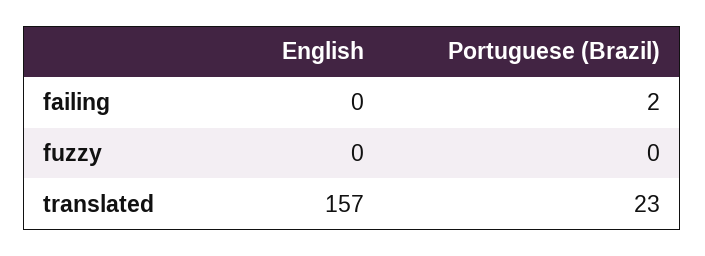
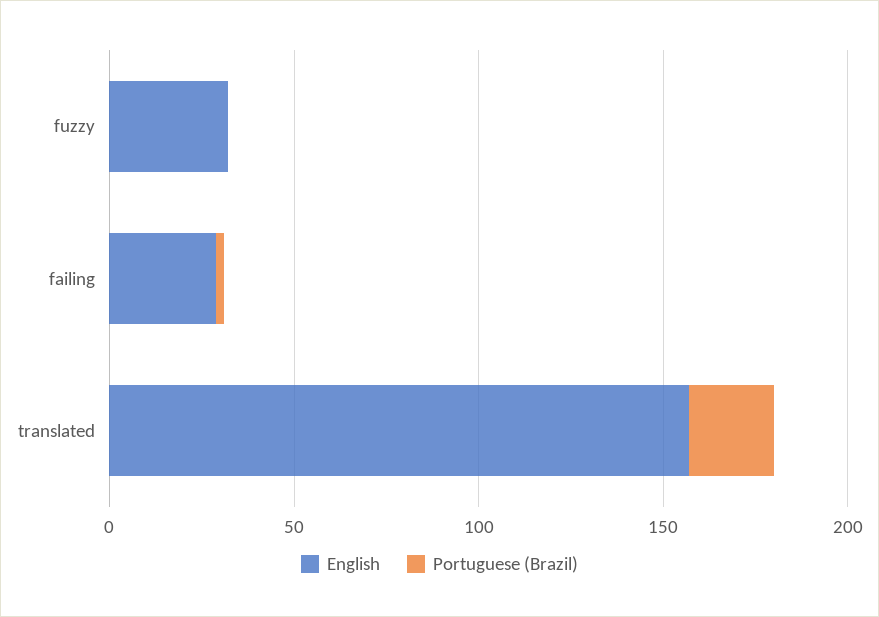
English, failing: 0 -> 30
English, fuzzy: 0 -> 30

